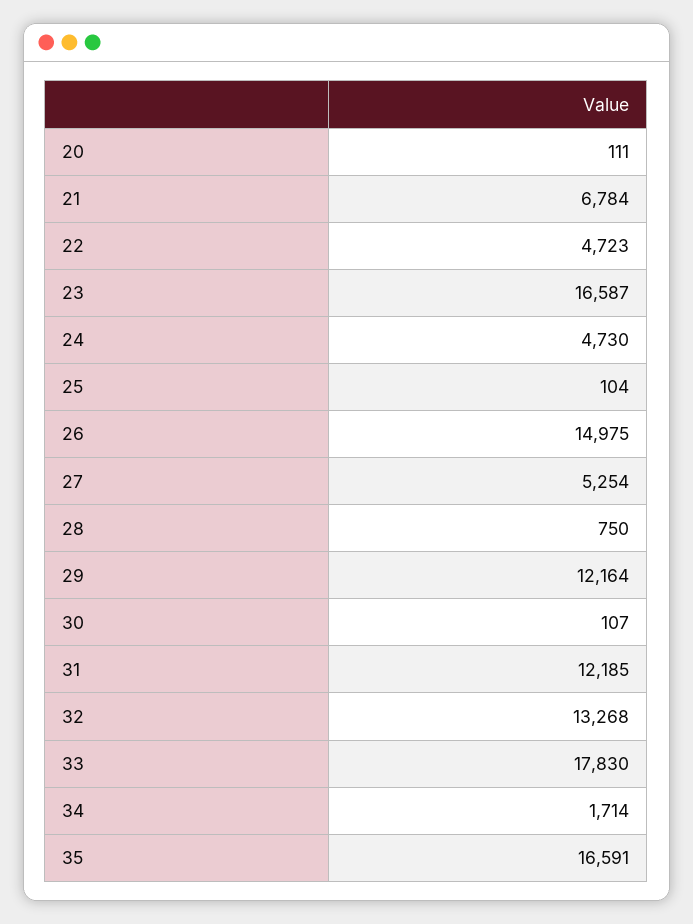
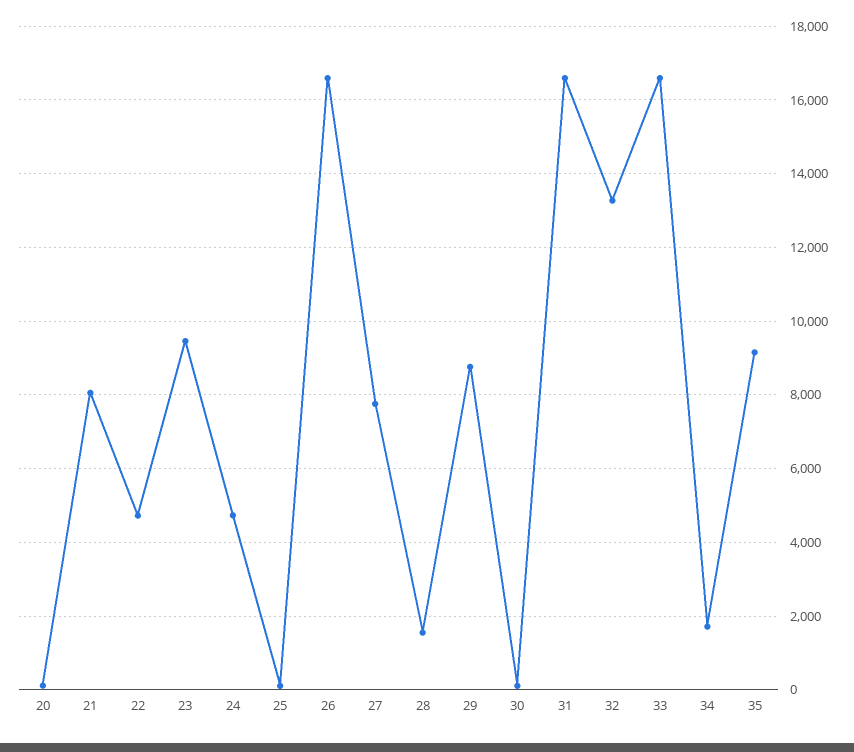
21: 6784 -> 8000
23: 16587 -> 9400
26: 14975 -> 16600
27: 5254 -> 7800
28: 750 -> 1600
29: 12164 -> 8800
31: 12185 -> 16600
33: 17830 -> 16600
35: 16591 -> 9200

